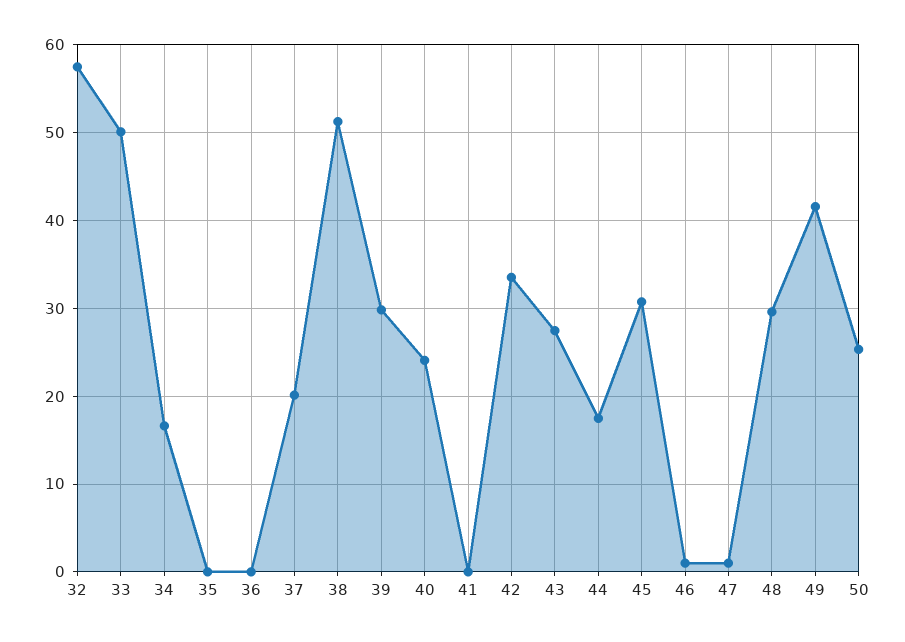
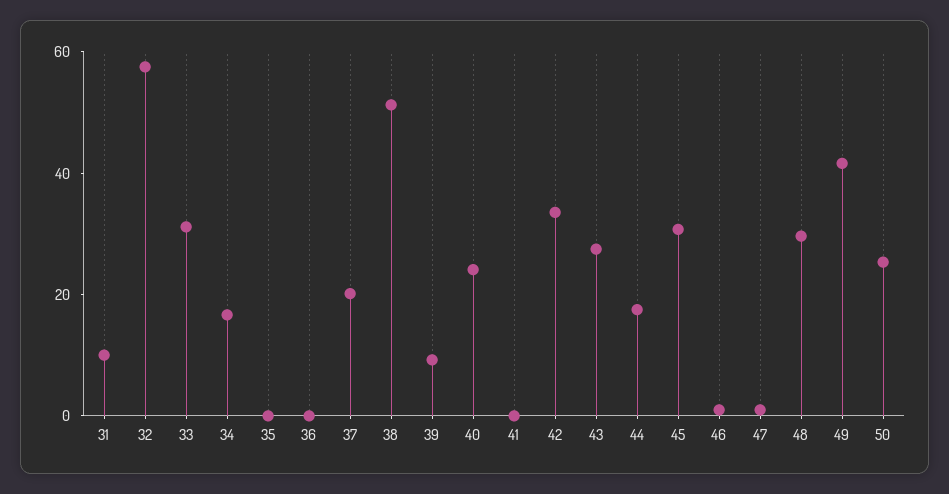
33: 50 -> 30
39: 30 -> 10
31: none -> 10

